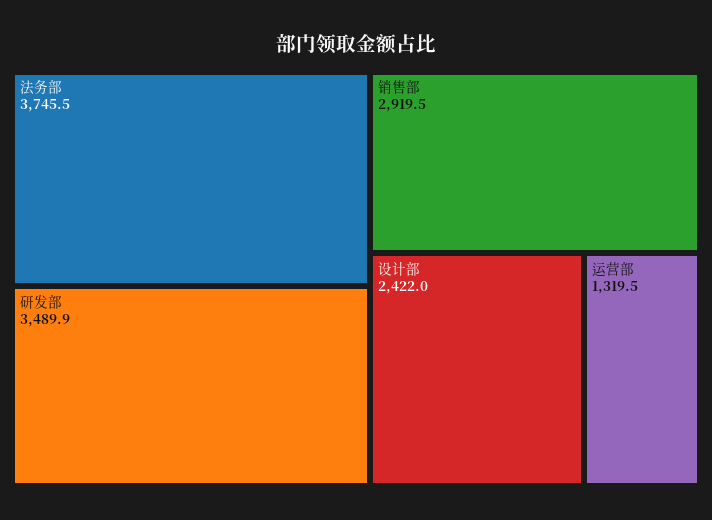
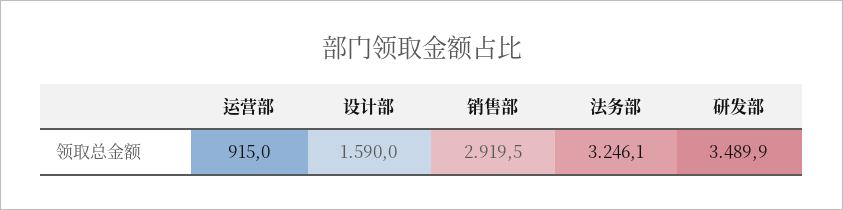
法务部: 3745.5 -> 3246.1
设计部: 2422 -> 1590
运营部: 1319.5 -> 915

